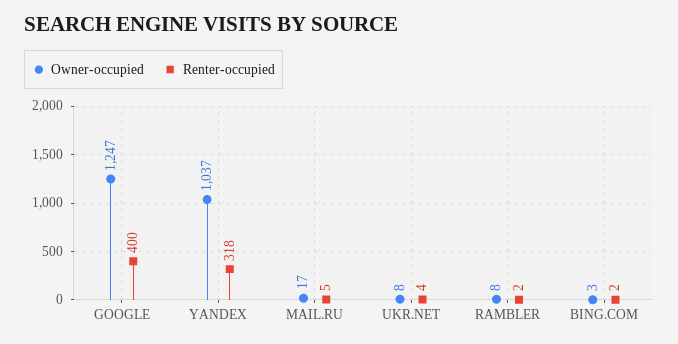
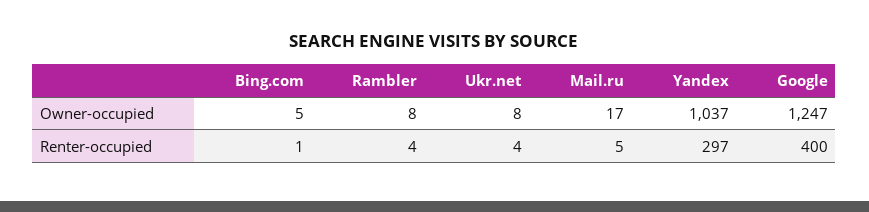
Renter-occupied, YANDEX: 318 -> 297
Renter-occupied, RAMBLER: 2 -> 4
Owner-occupied, BING.COM: 3 -> 5
Renter-occupied, BING.COM: 2 -> 1

